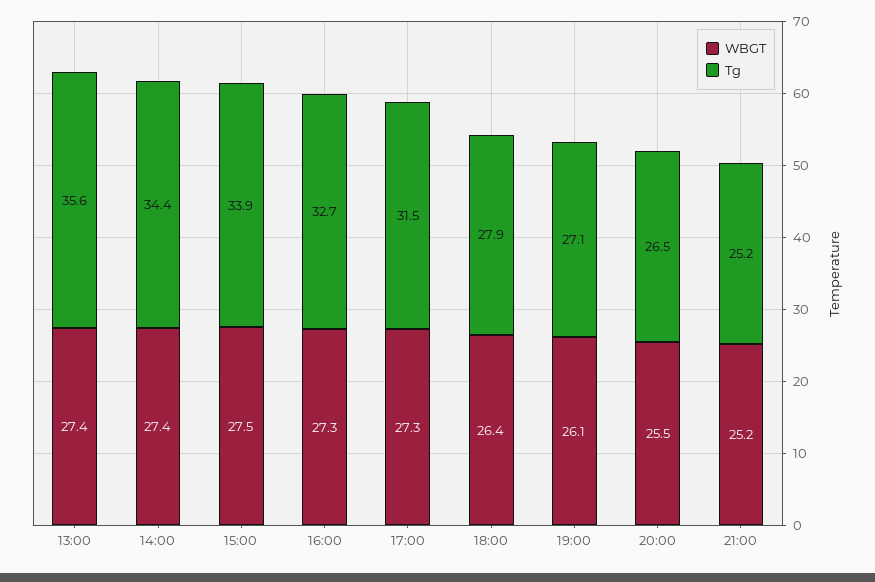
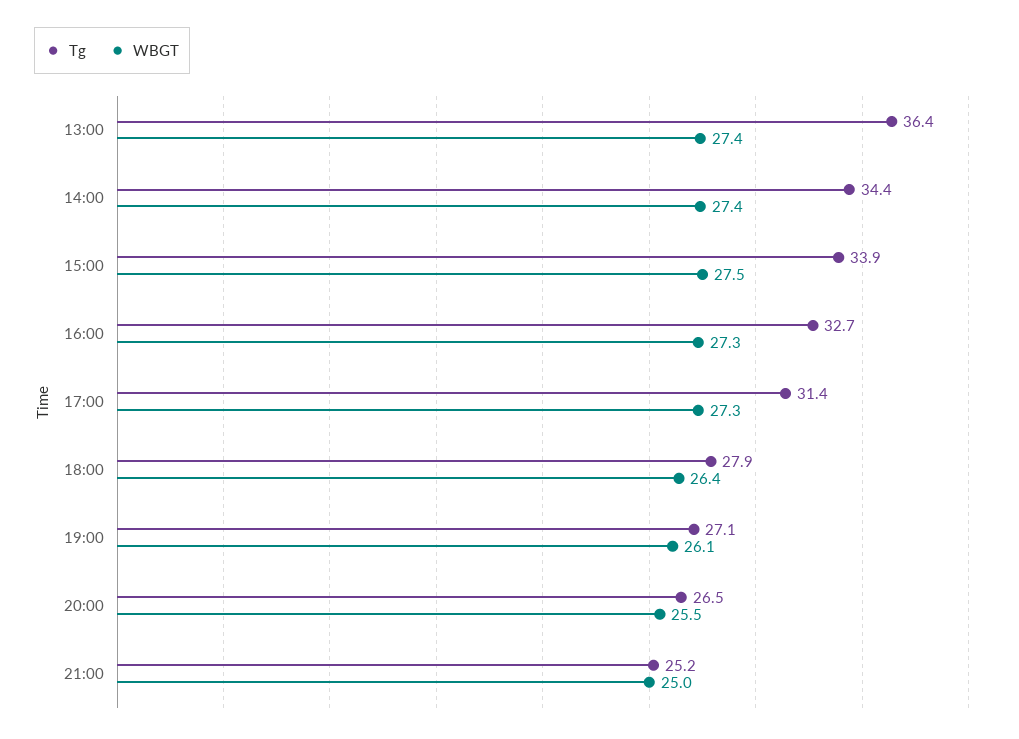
Tg, 13:00: 35.6 -> 36.4
Tg, 17:00: 31.5 -> 31.4
WBGT, 21:00: 25.2 -> 25

